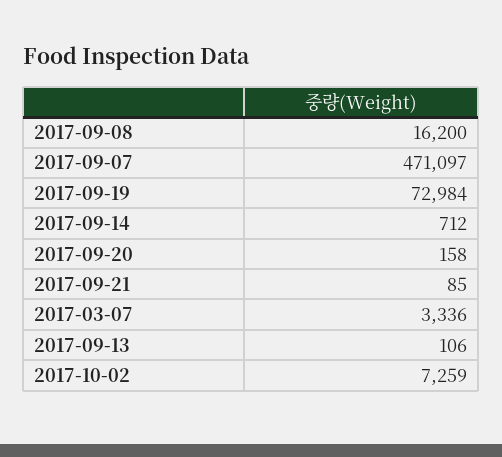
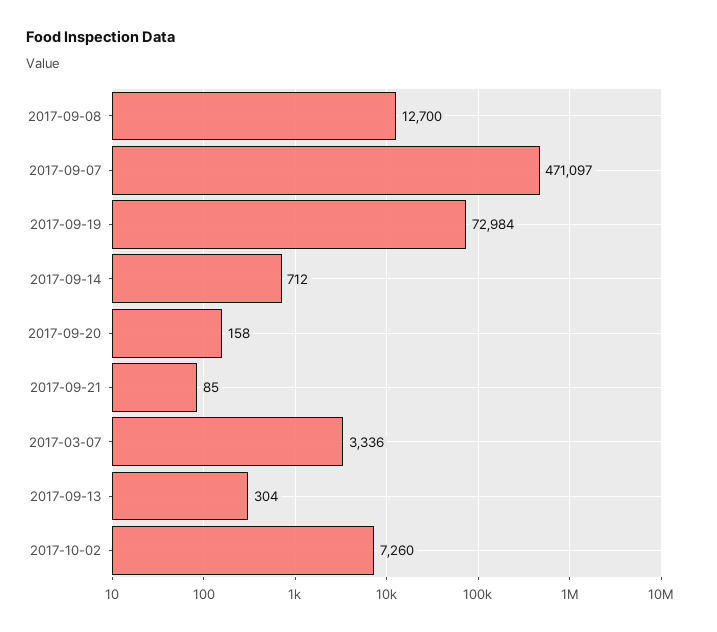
2017-09-08: 16200 -> 12700
2017-09-13: 106 -> 304
2017-10-02: 7259 -> 7260

